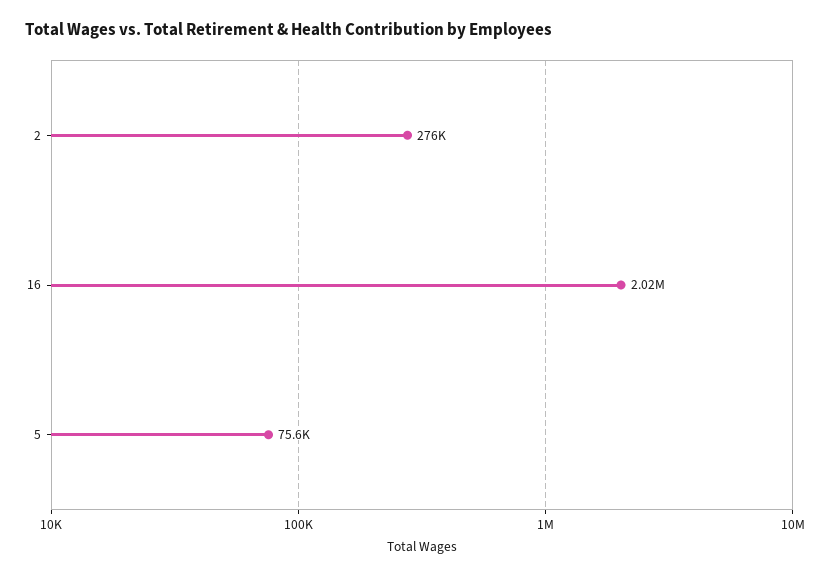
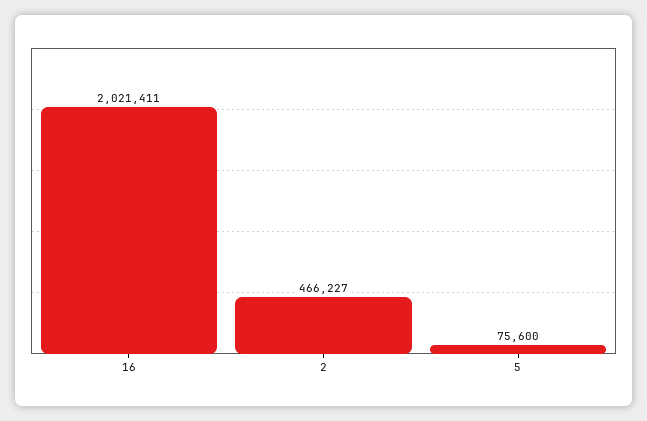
2: 276000 -> 466227

